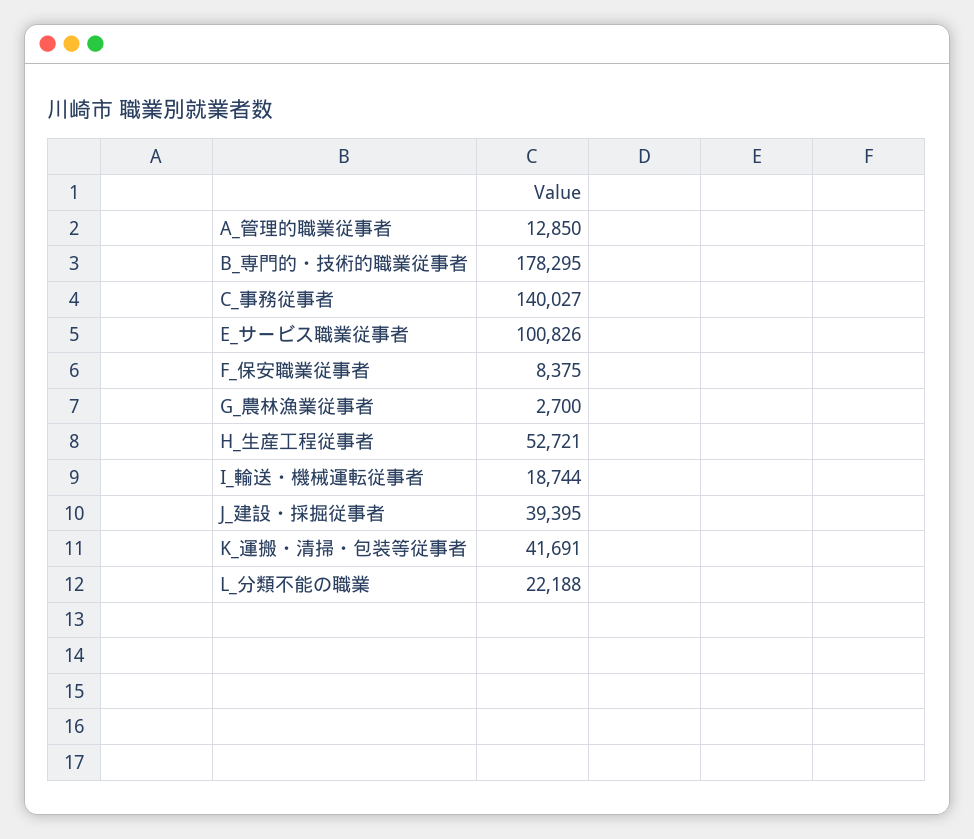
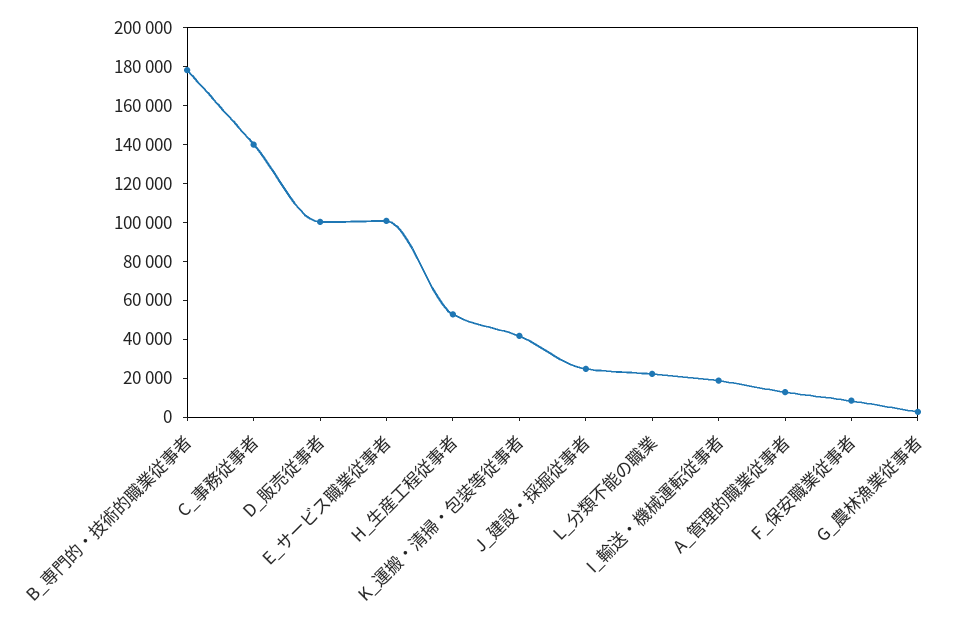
J_建設・採掘従事者: 39395 -> 25000
D_販売従事者: none -> 100000

